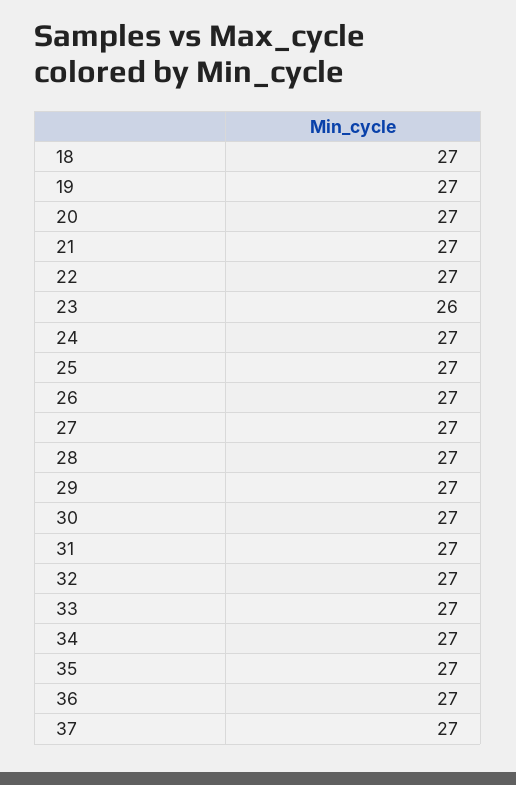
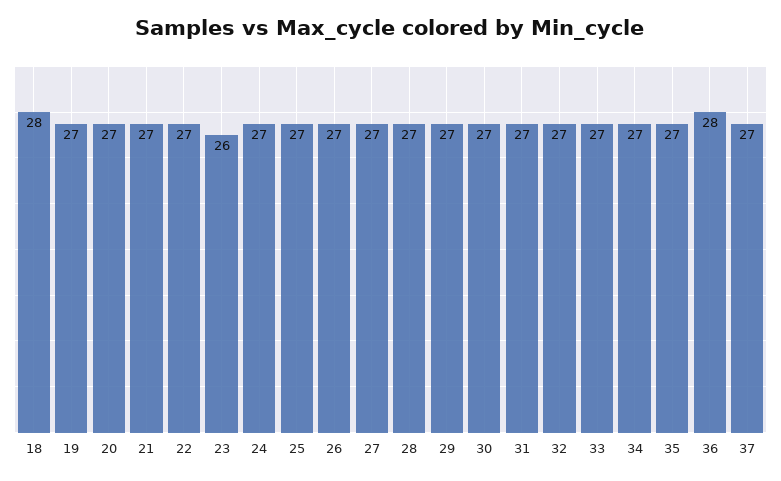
18: 27 -> 28
36: 27 -> 28

